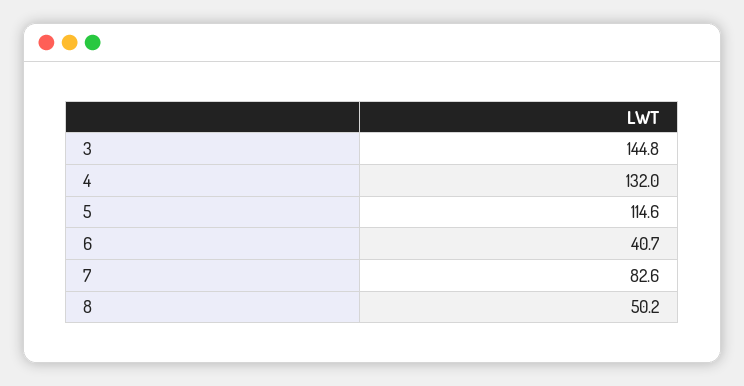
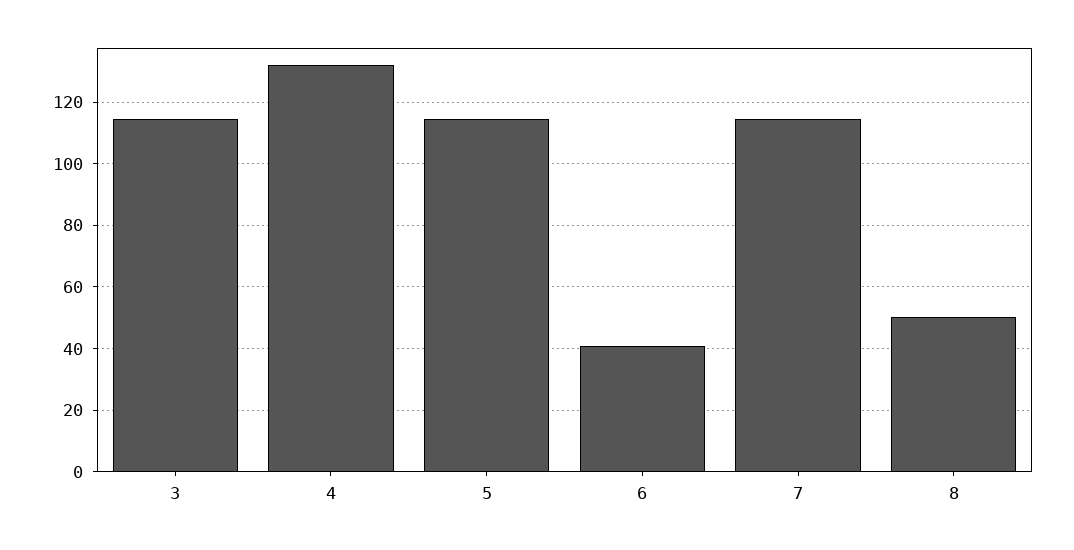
3: 144.8 -> 114
7: 82.6 -> 114

